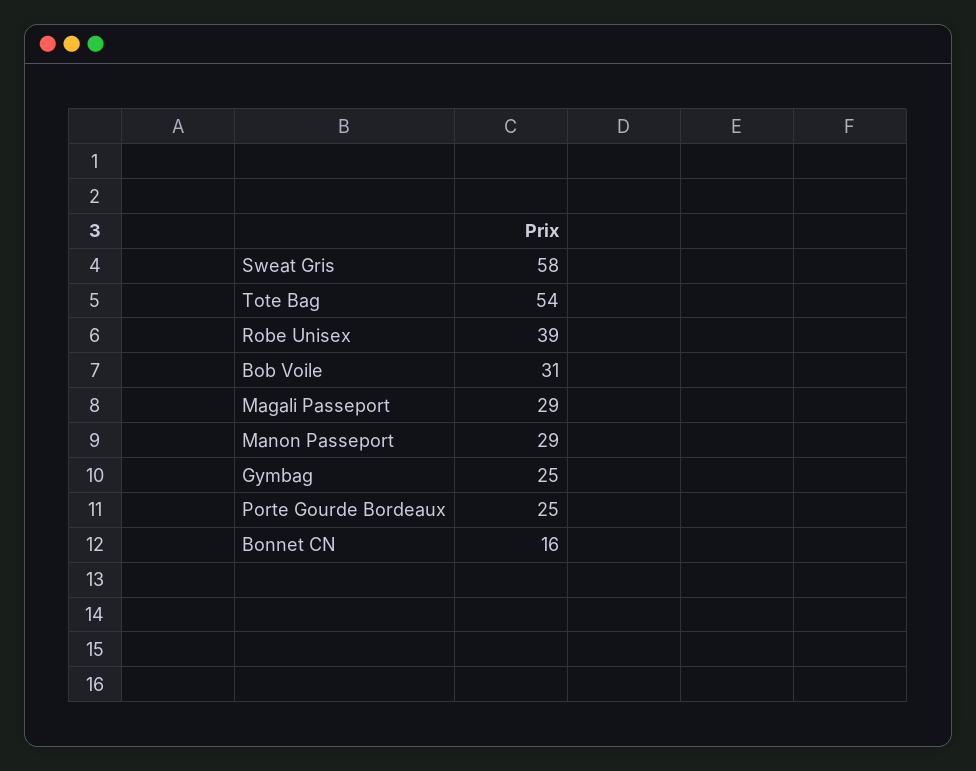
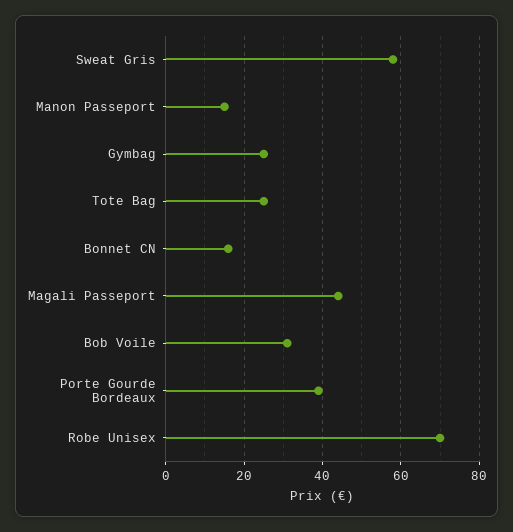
Tote Bag: 54 -> 25
Robe Unisex: 39 -> 70
Magali Passeport: 29 -> 45
Manon Passeport: 29 -> 15
Porte Gourde Bordeaux: 25 -> 40

